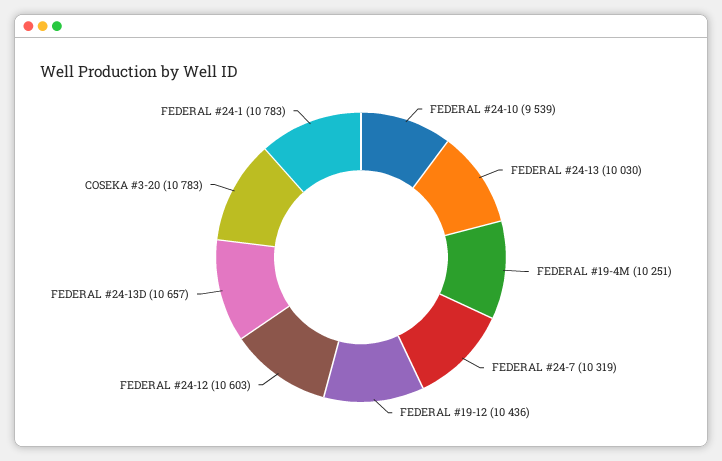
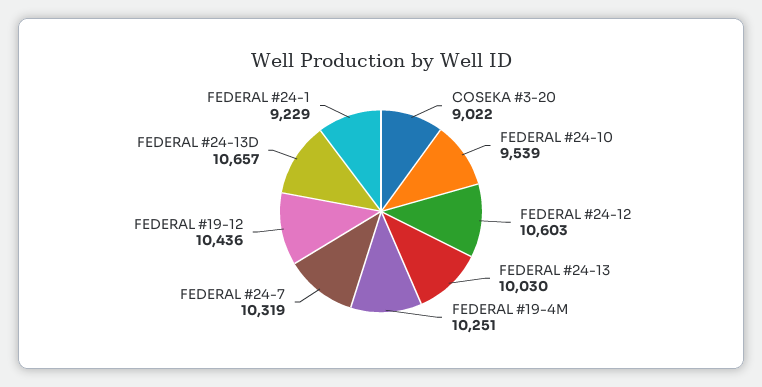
COSEKA #3-20: 10783 -> 9022
FEDERAL #24-1: 10783 -> 9229

